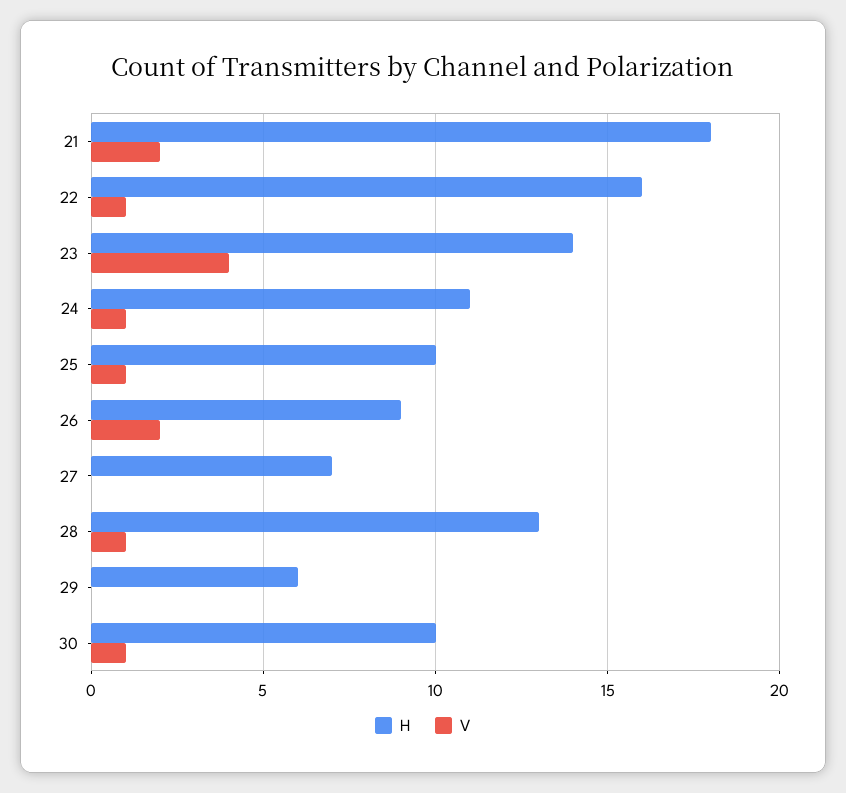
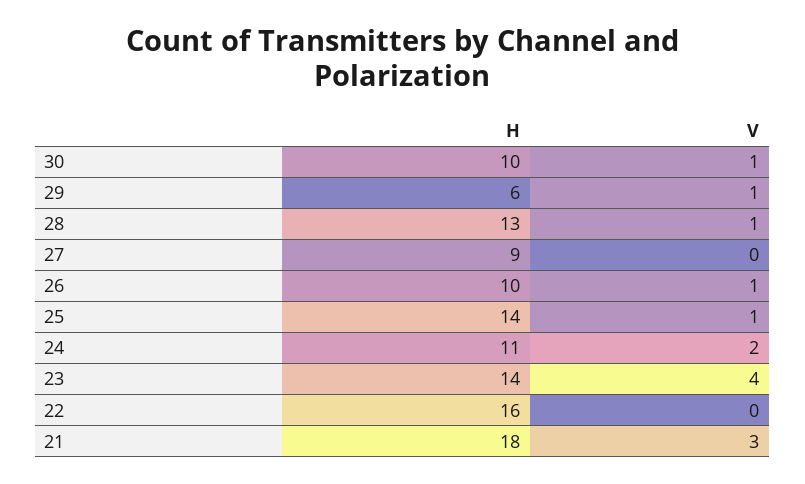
V, 21: 2 -> 3
V, 22: 1 -> 0
V, 24: 1 -> 2
H, 25: 10 -> 14
H, 26: 9 -> 10
V, 26: 2 -> 1
H, 27: 7 -> 9
V, 29: 0 -> 1

